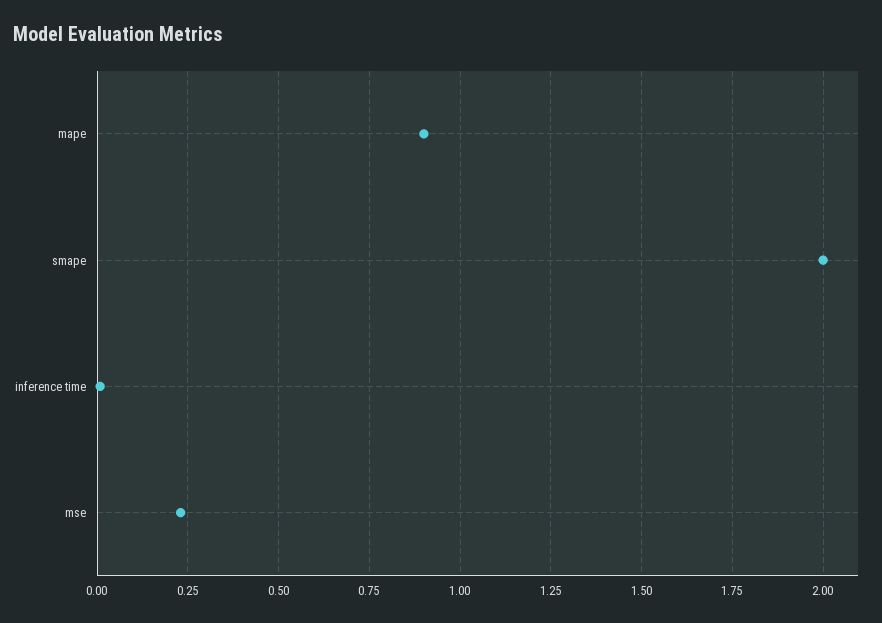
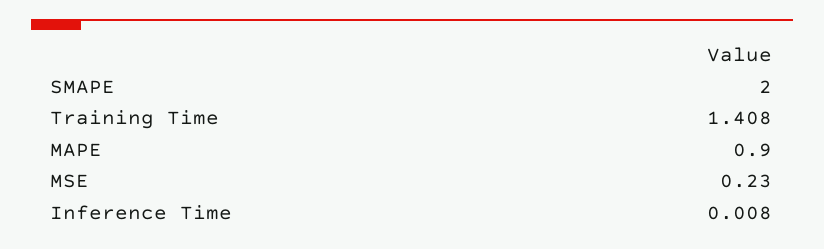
Training Time: none -> 1.408

